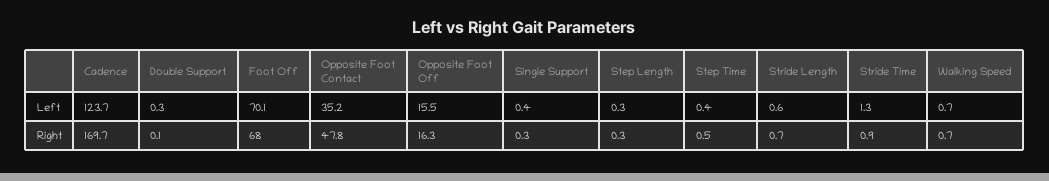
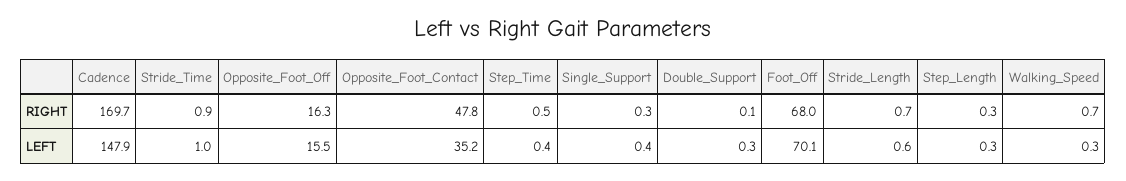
Cadence, Left: 123.7 -> 147.9
Stride Time, Left: 1.3 -> 1
Walking Speed, Left: 0.7 -> 0.3

